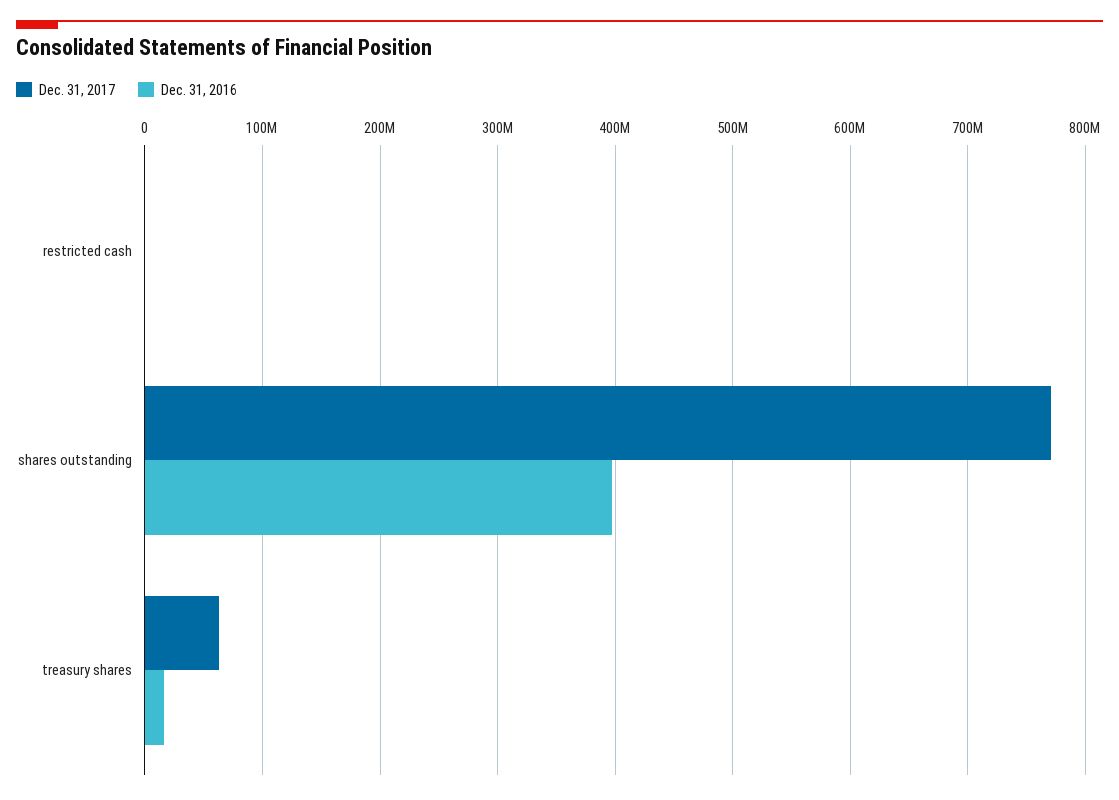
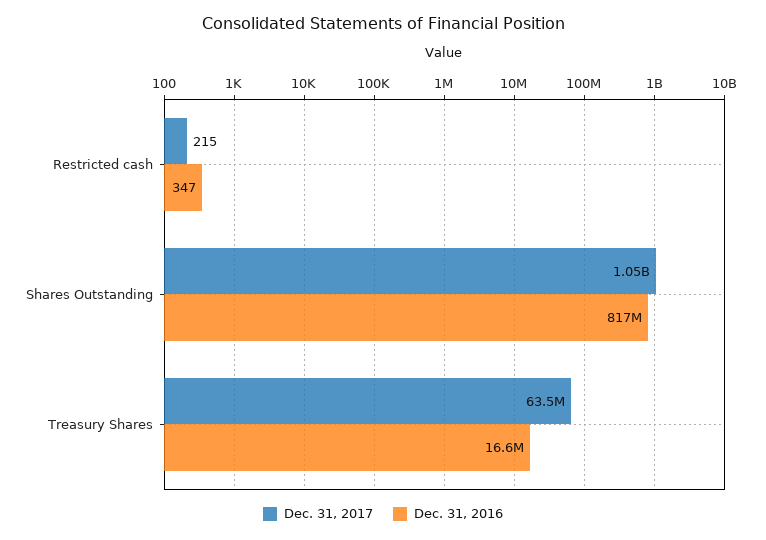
Dec. 31, 2017, shares outstanding: 770000000 -> 1050000000
Dec. 31, 2016, shares outstanding: 400000000 -> 817000000

